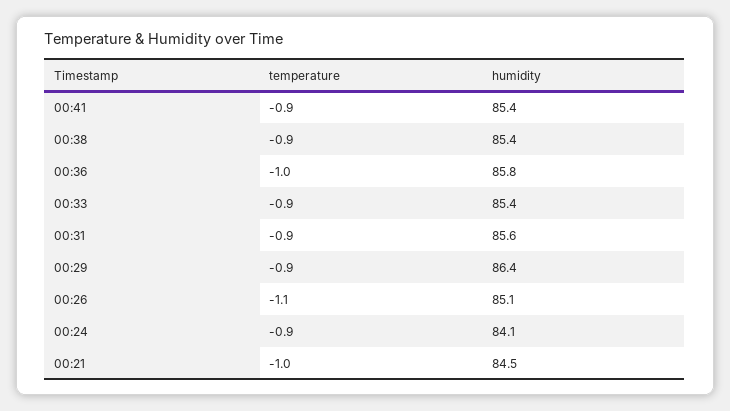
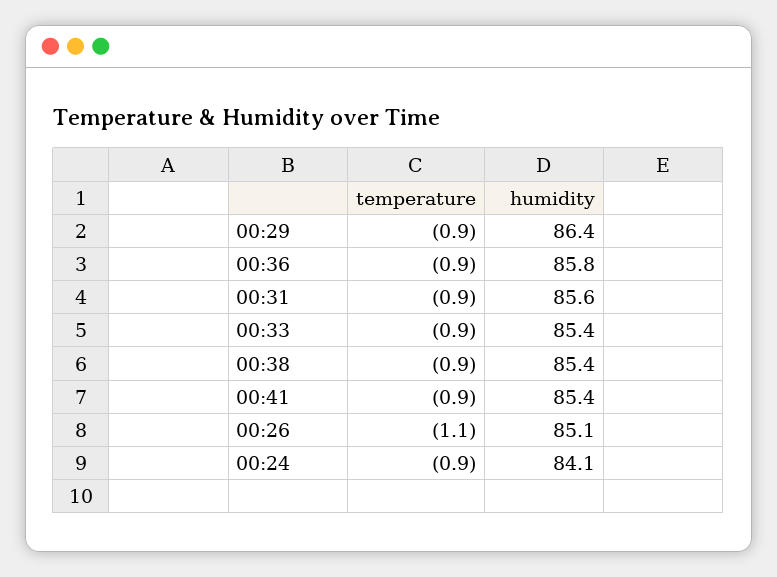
temperature, 00:36: -1 -> -0.9
temperature, 00:21: -1 -> none
humidity, 00:21: 84.5 -> none

